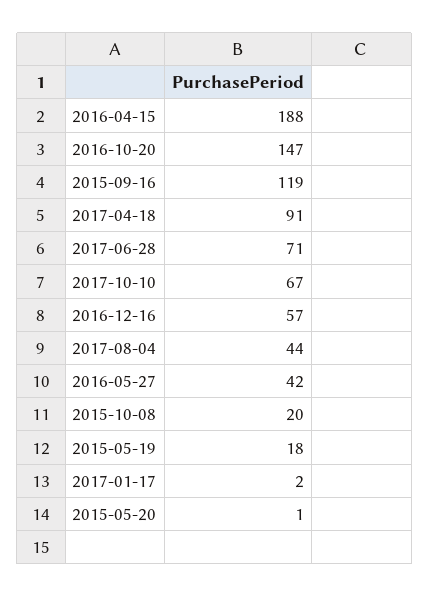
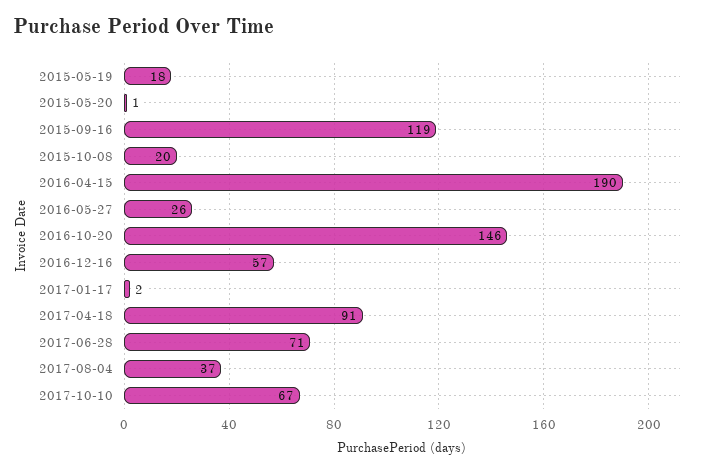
2016-04-15: 188 -> 190
2016-10-20: 147 -> 146
2017-08-04: 44 -> 37
2016-05-27: 42 -> 26

